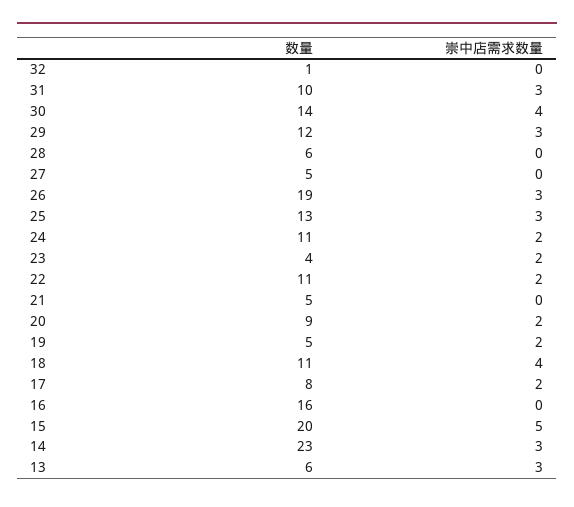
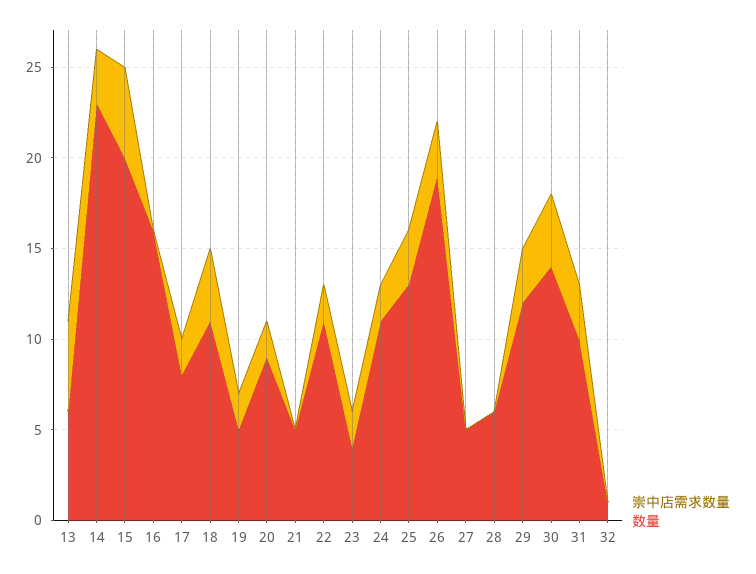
崇中店需求数量, 13: 3 -> 5

